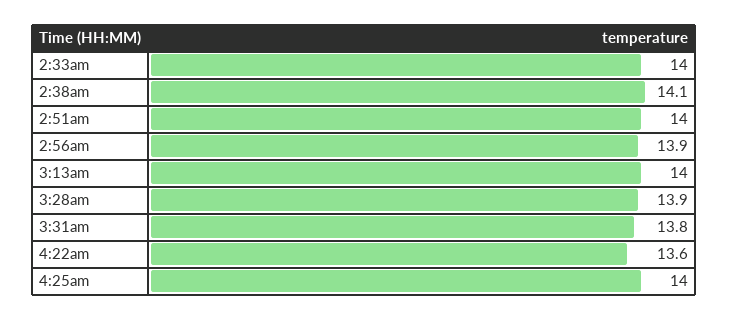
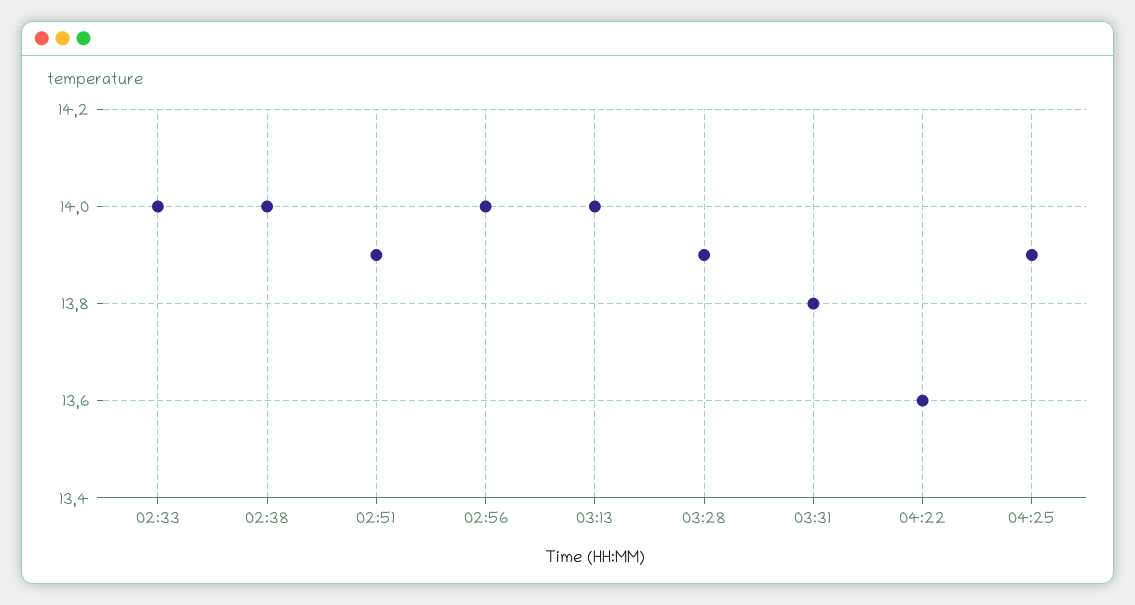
2:38am: 14.1 -> 14
2:51am: 14 -> 13.9
2:56am: 13.9 -> 14
4:25am: 14 -> 13.9

